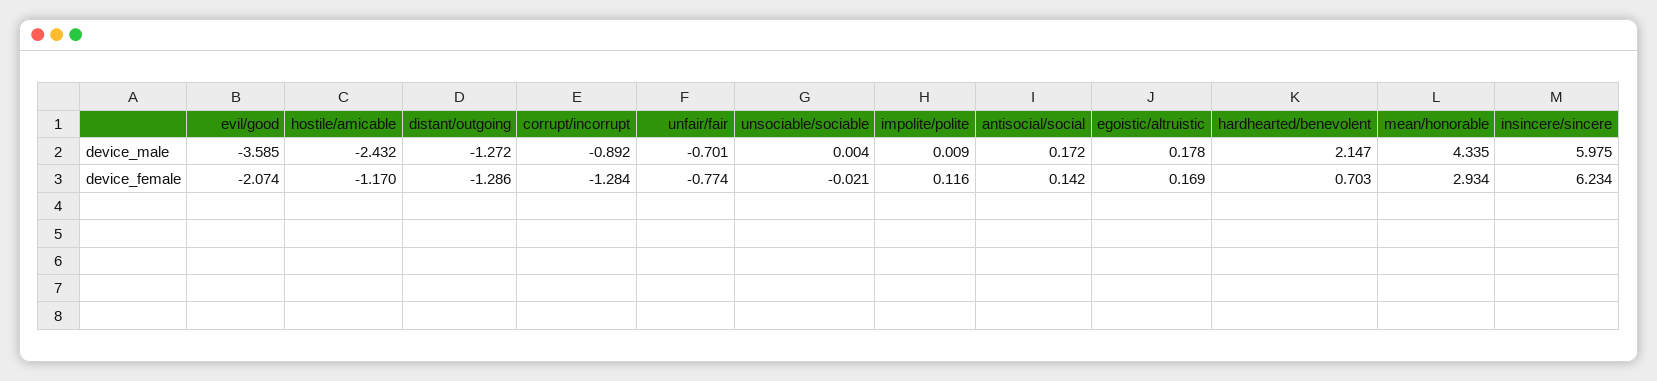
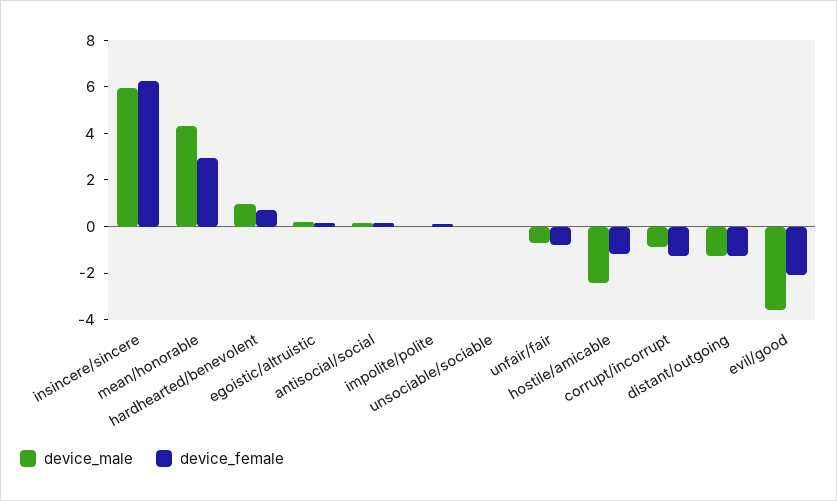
device_male, hardhearted/benevolent: 2.147 -> 1

